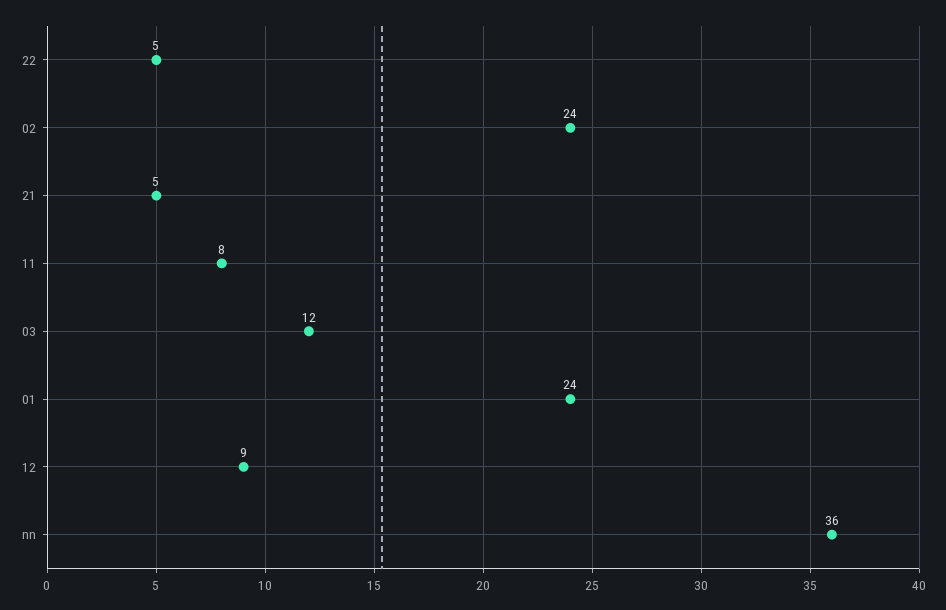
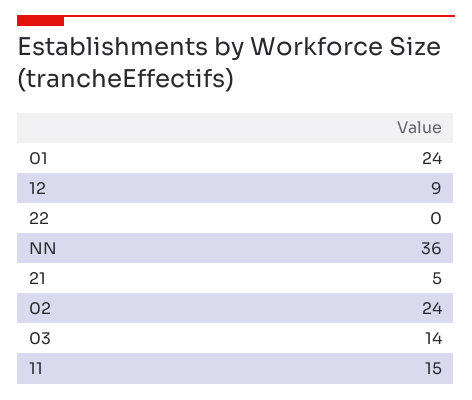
22: 5 -> 0
11: 8 -> 15
03: 12 -> 14

